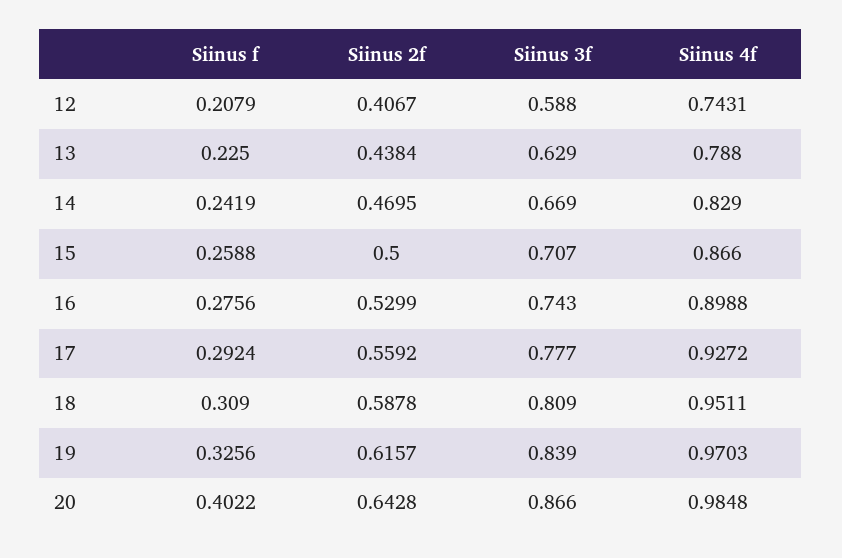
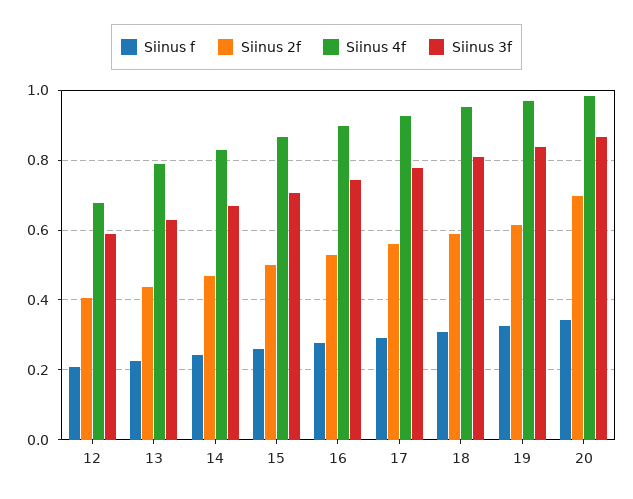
Siinus 4f, 12: 0.7431 -> 0.68
Siinus f, 20: 0.4022 -> 0.34
Siinus 2f, 20: 0.6428 -> 0.7

